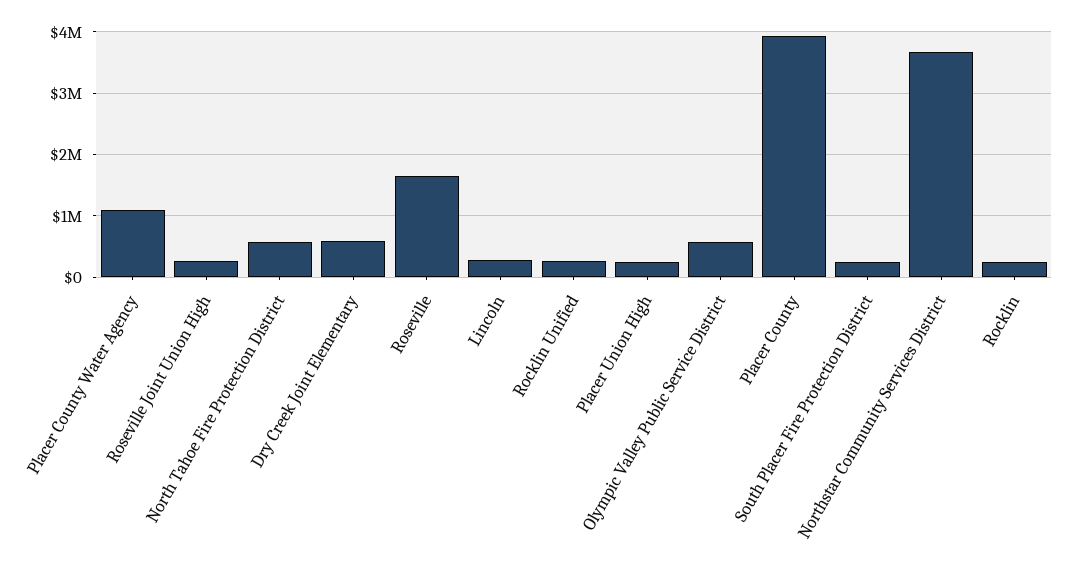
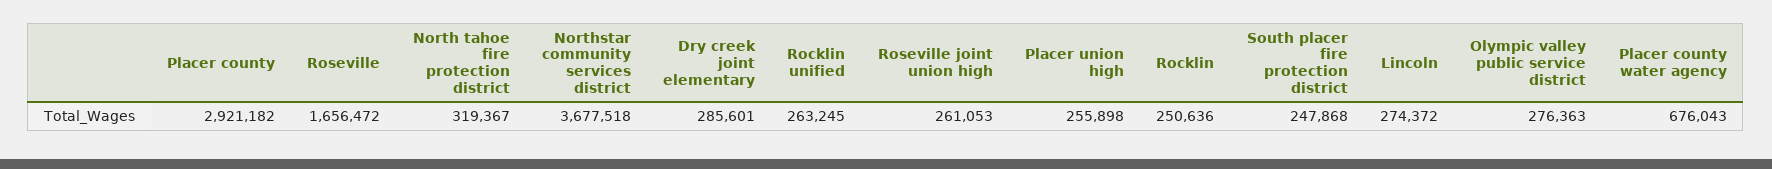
Placer County Water Agency: 1100000 -> 676043
North Tahoe Fire Protection District: 600000 -> 319367
Dry Creek Joint Elementary: 600000 -> 285601
Olympic Valley Public Service District: 600000 -> 276363
Placer County: 3900000 -> 2921182

